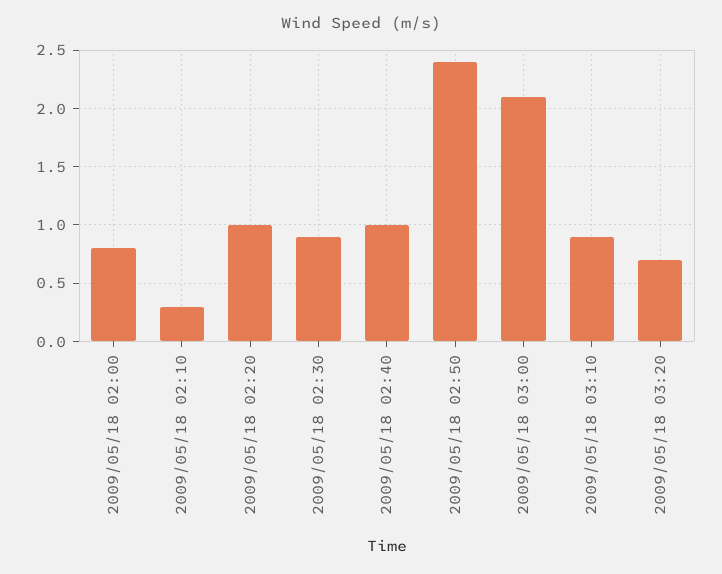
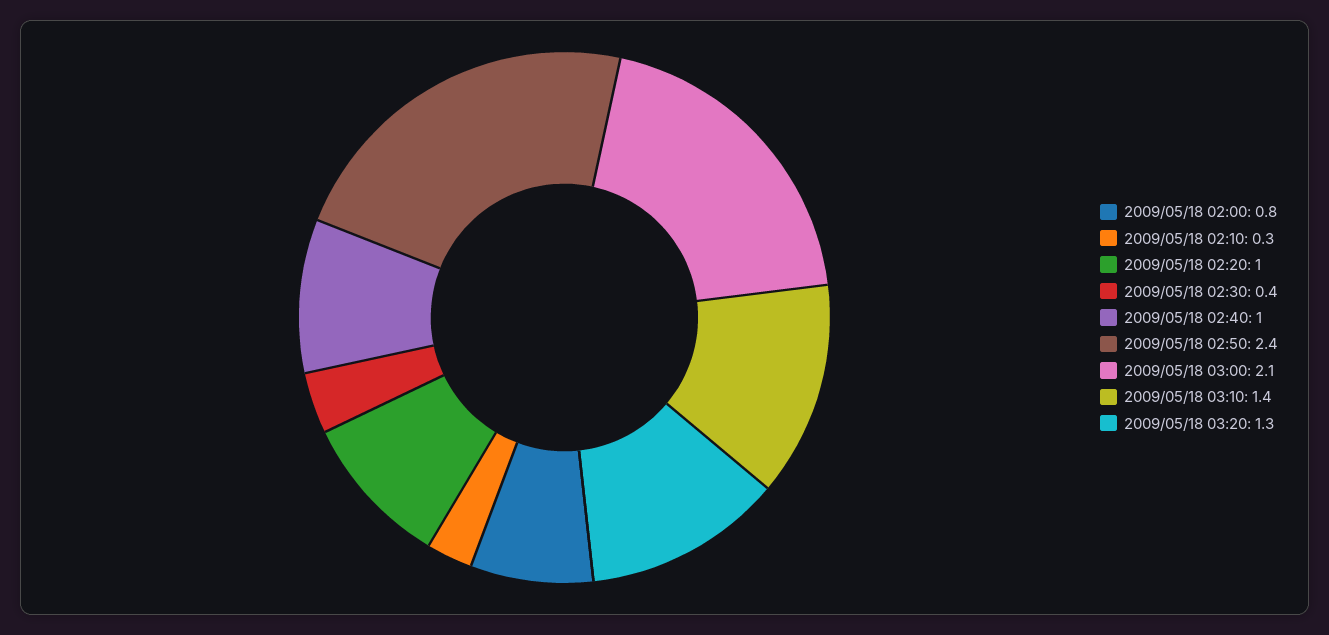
2009/05/18 02:30: 0.9 -> 0.4
2009/05/18 03:10: 0.9 -> 1.4
2009/05/18 03:20: 0.7 -> 1.3

